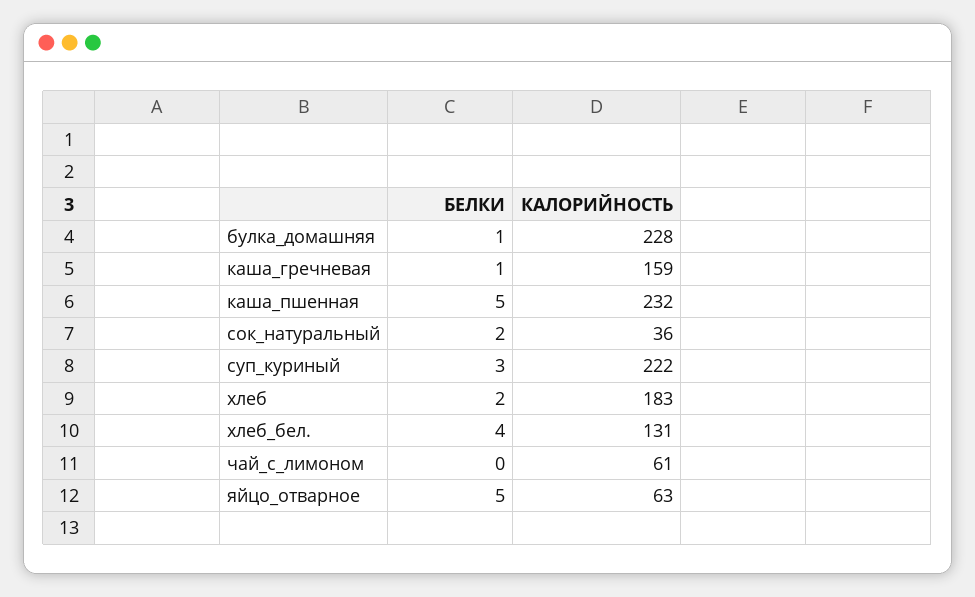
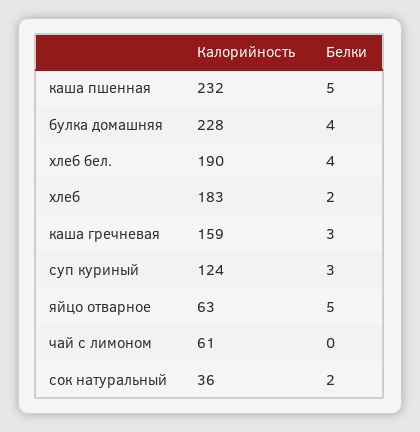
БЕЛКИ, булка_домашняя: 1 -> 4
БЕЛКИ, каша_гречневая: 1 -> 3
КАЛОРИЙНОСТЬ, суп_куриный: 222 -> 124
КАЛОРИЙНОСТЬ, хлеб_бел.: 131 -> 190

